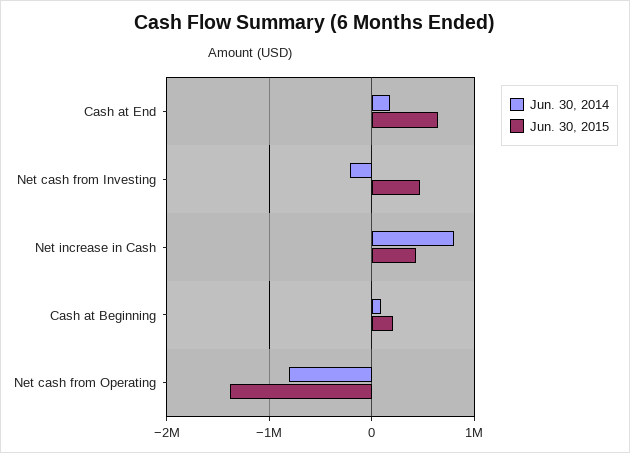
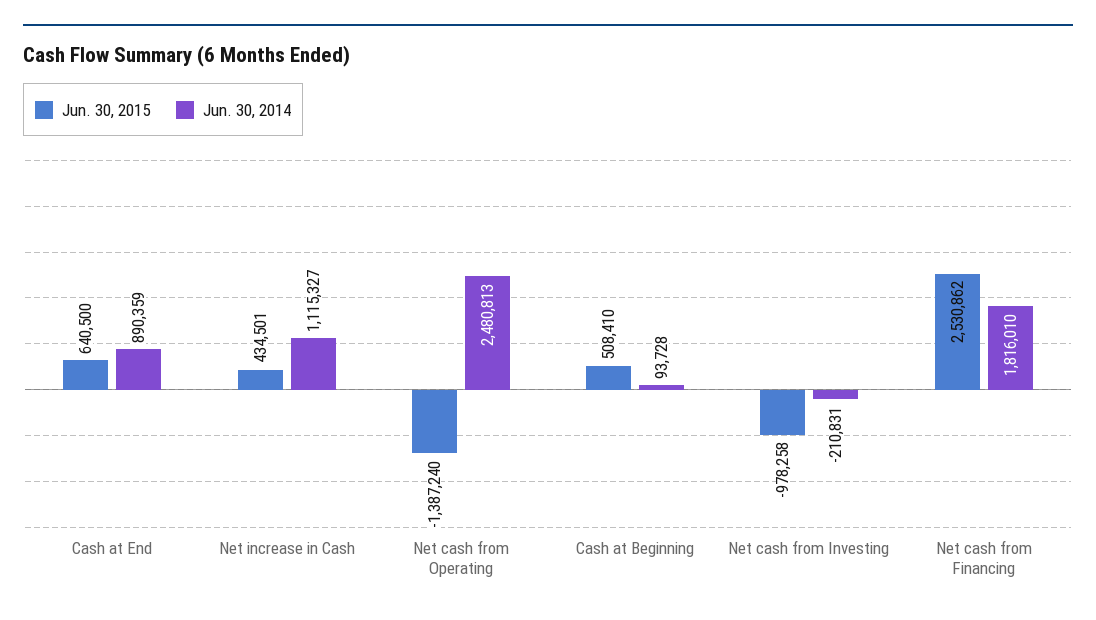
Jun. 30, 2014, Cash at End: 200000 -> 890359
Jun. 30, 2015, Net cash from Investing: 500000 -> -978258
Jun. 30, 2014, Net increase in Cash: 800000 -> 1115327
Jun. 30, 2015, Cash at Beginning: 200000 -> 508410
Jun. 30, 2014, Net cash from Operating: -800000 -> 2480813
Jun. 30, 2015, Net cash from Financing: none -> 2530862
Jun. 30, 2014, Net cash from Financing: none -> 1816010

